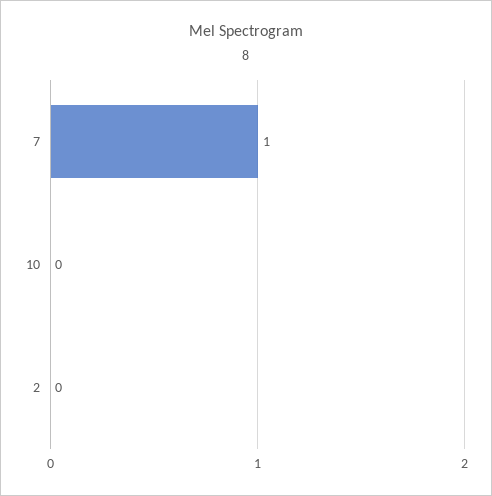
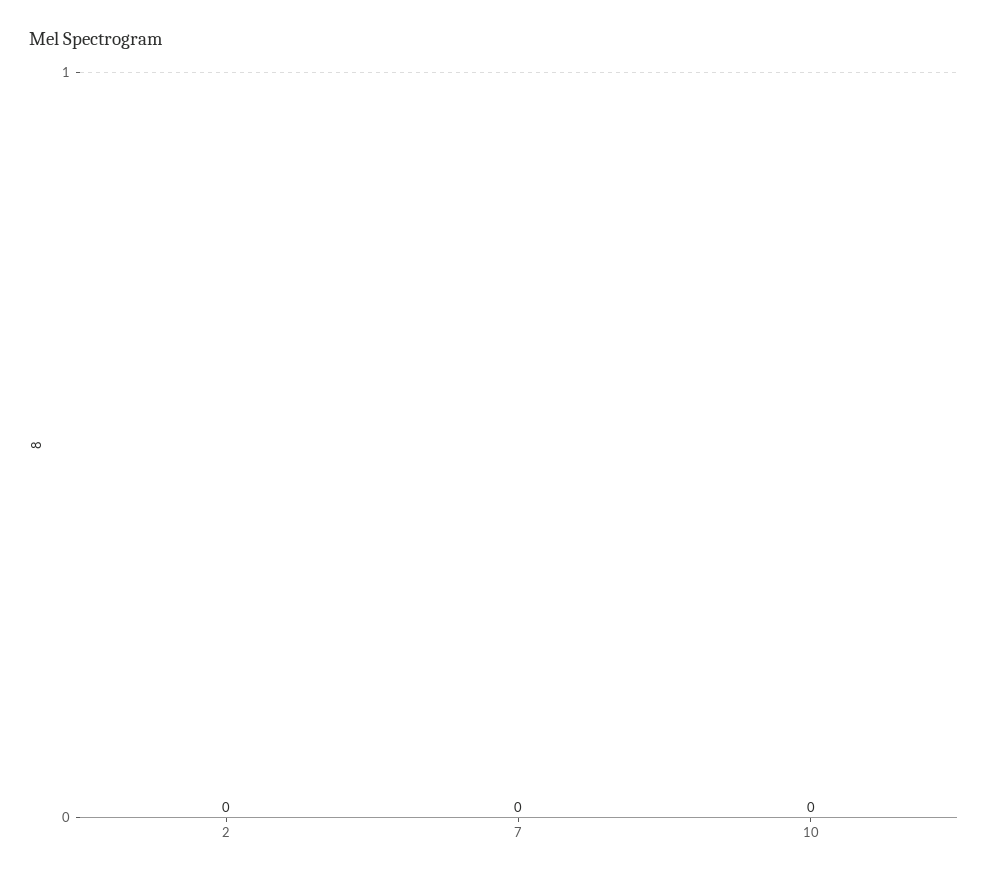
7: 1 -> 0

